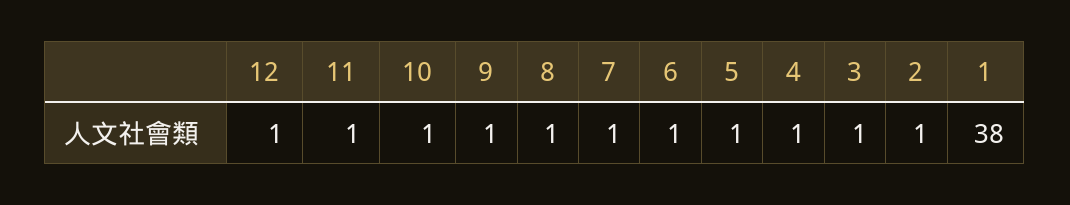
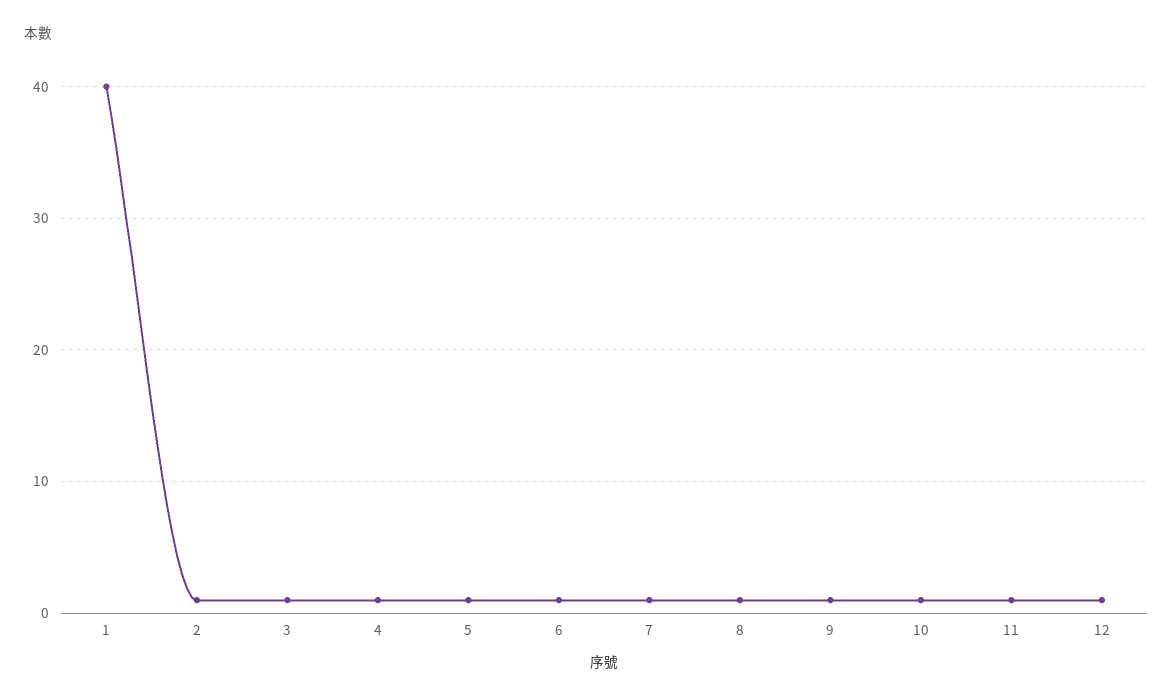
1: 38 -> 40

